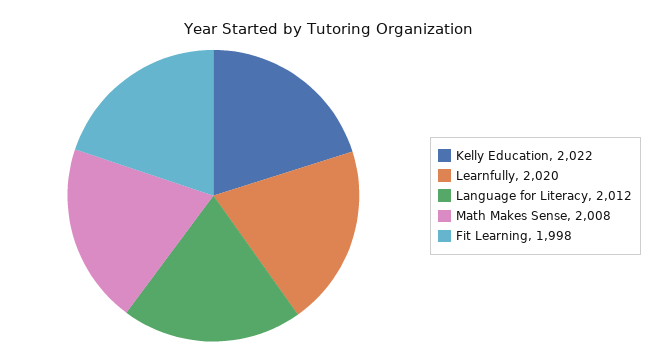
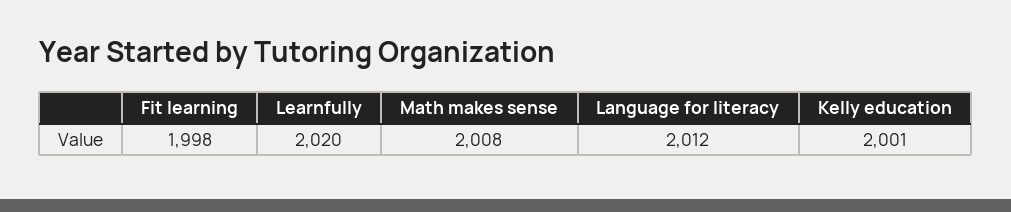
Kelly Education: 2022 -> 2001

